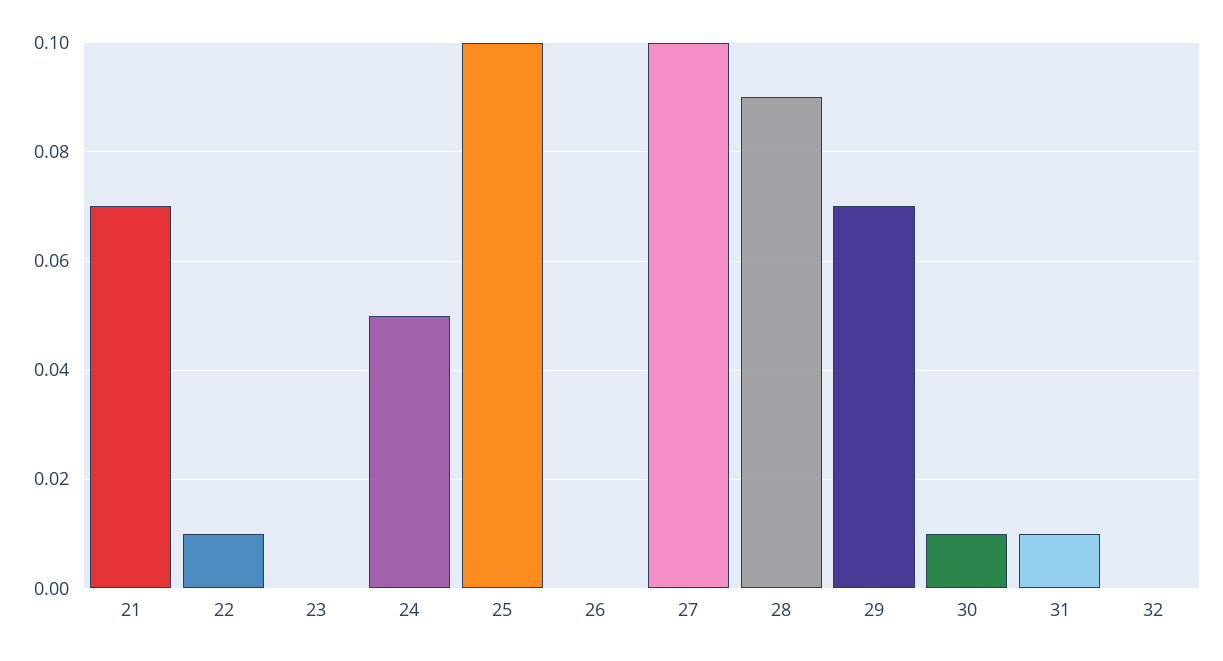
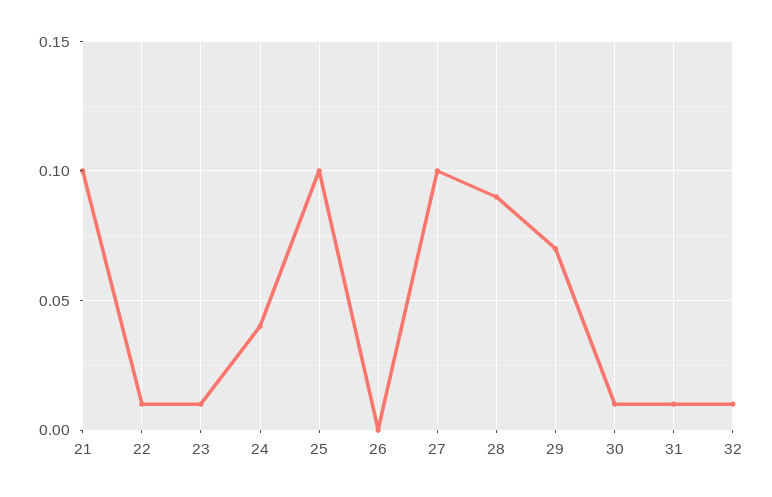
21: 0.07 -> 0.1
23: 0 -> 0.01
24: 0.05 -> 0.04
32: 0 -> 0.01

